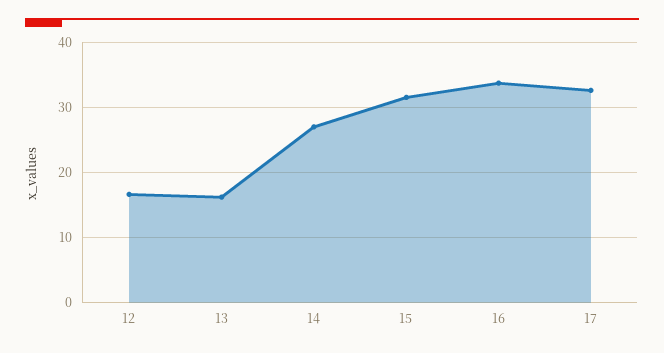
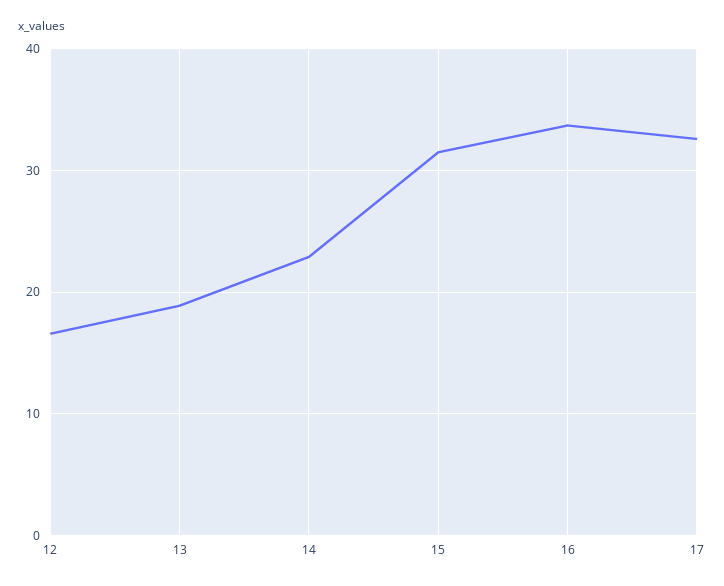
13: 16 -> 19
14: 27 -> 23

